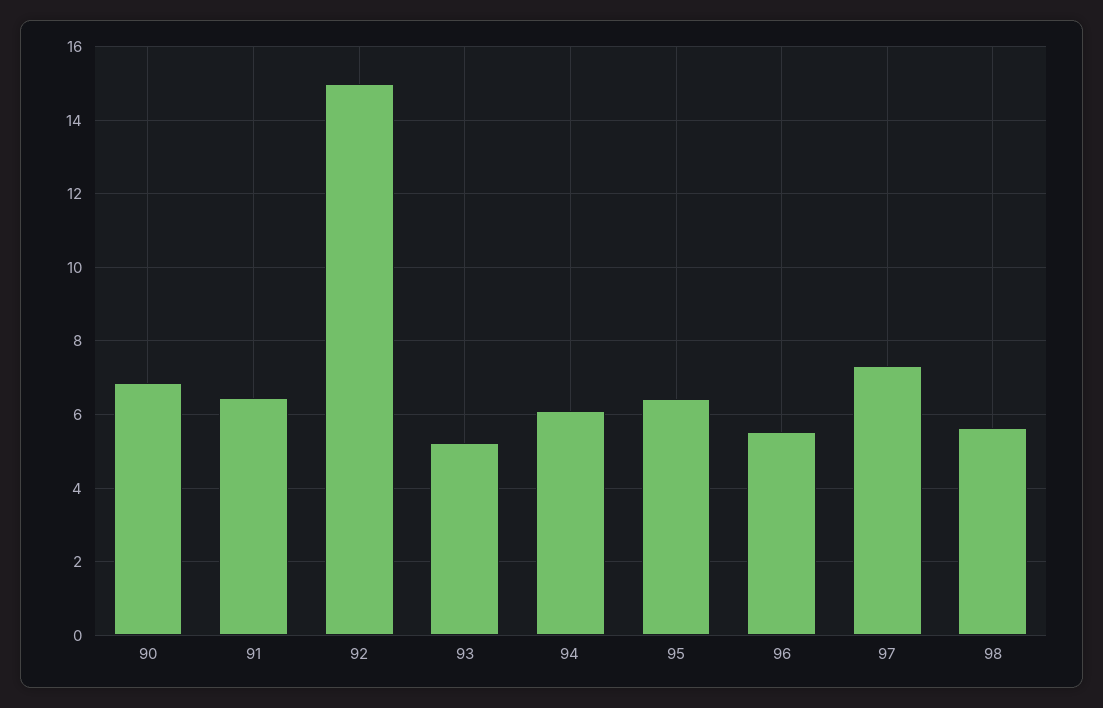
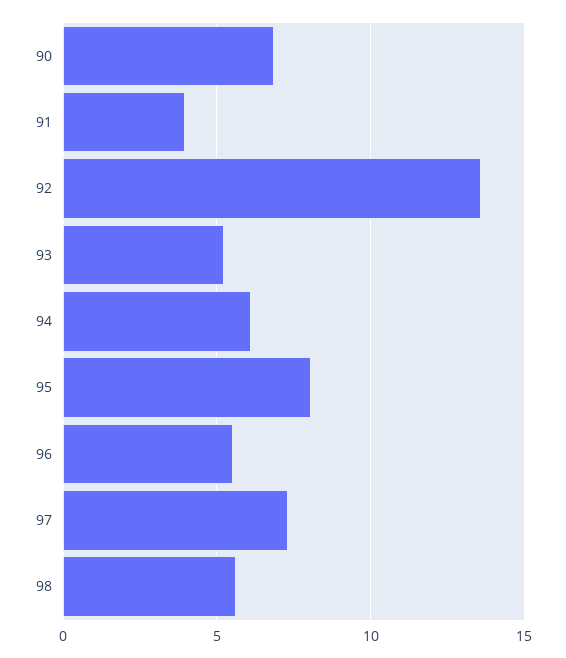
91: 6.4 -> 4
92: 15 -> 13.5
95: 6.4 -> 8

